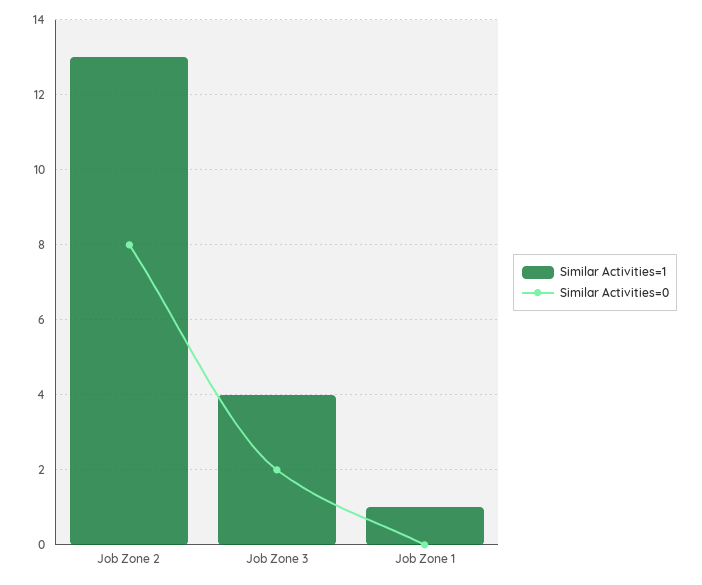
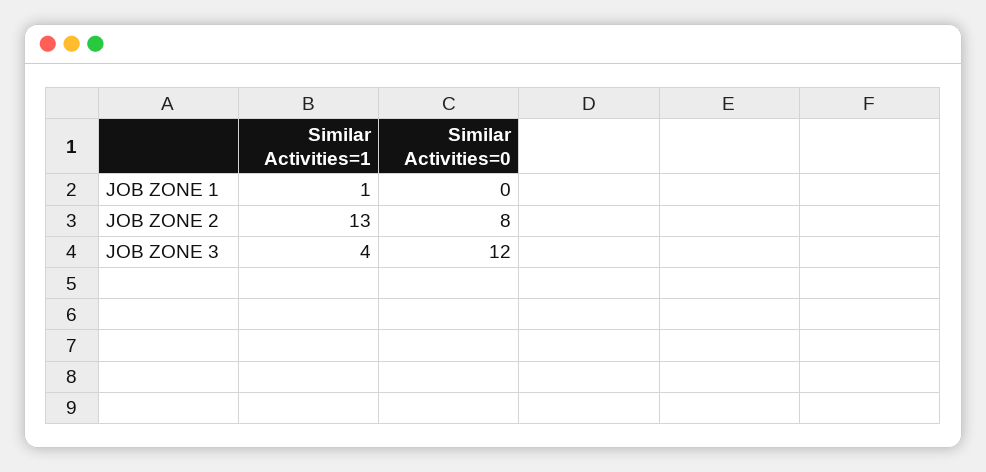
Similar Activities=0, Job Zone 3: 2 -> 12

